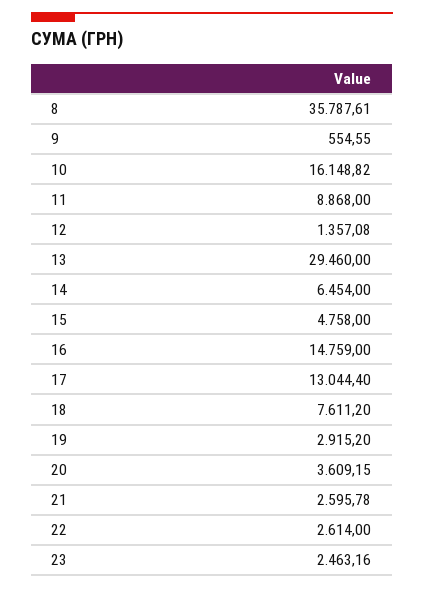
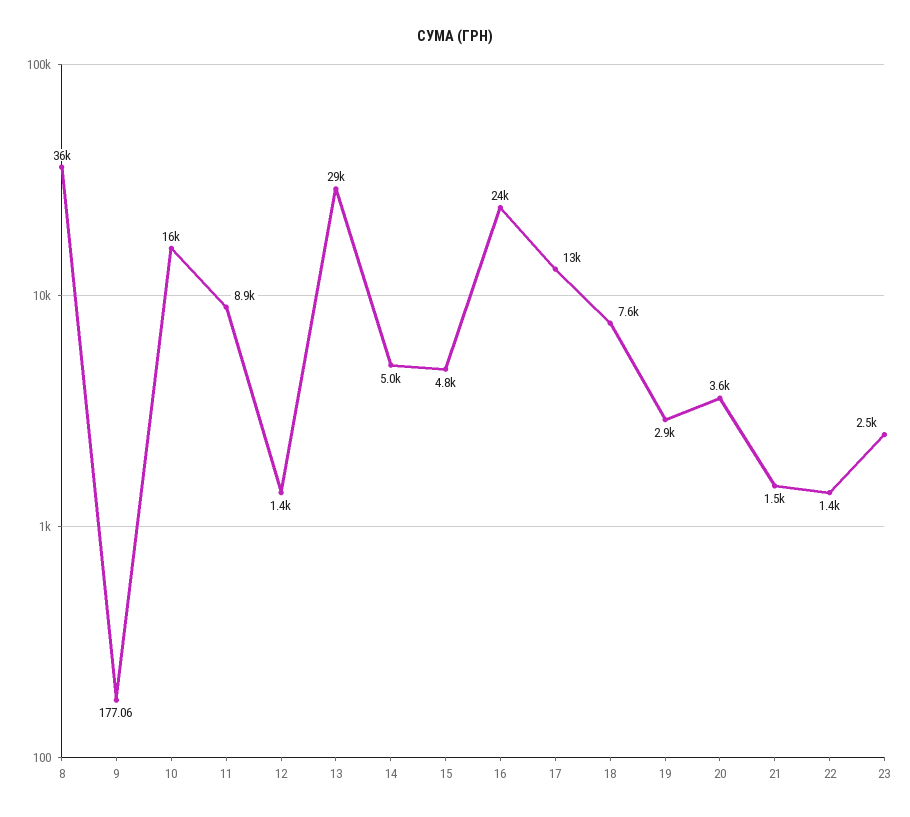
9: 554.55 -> 177.06
14: 6454 -> 5000
16: 14759 -> 24000
21: 2595.78 -> 1500
22: 2614 -> 1400

